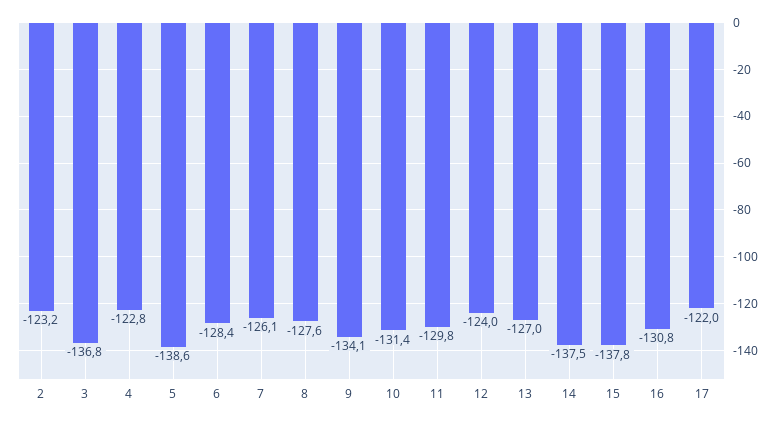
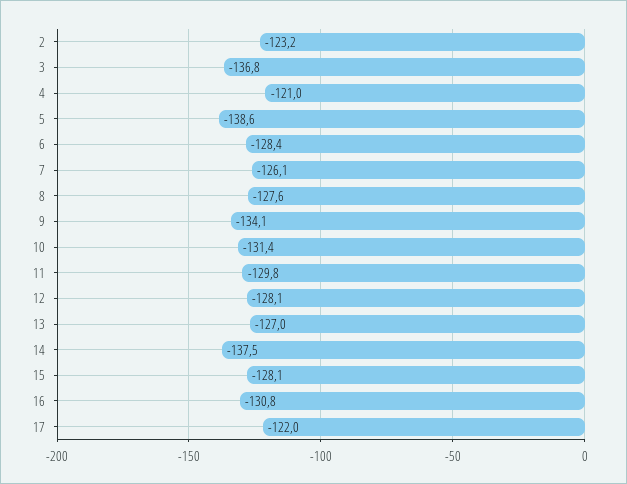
4: -122.8 -> -121
12: -124 -> -128.1
15: -137.8 -> -128.1

